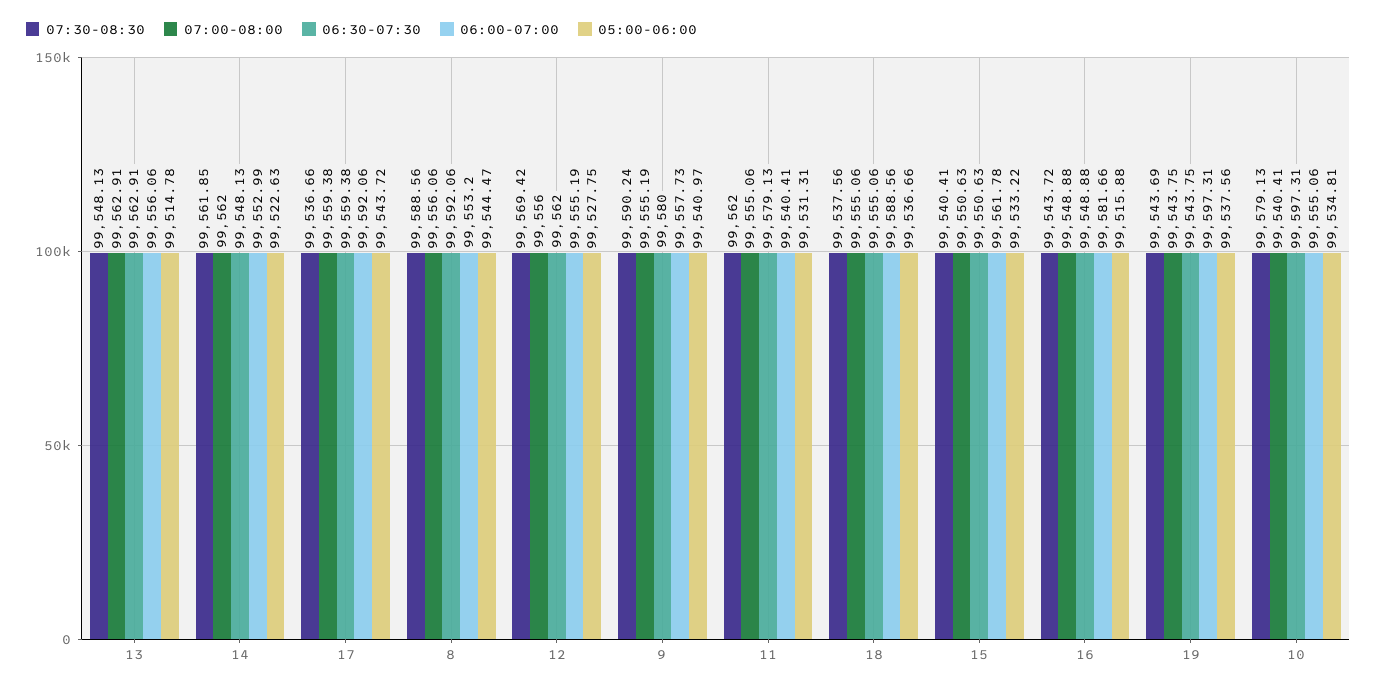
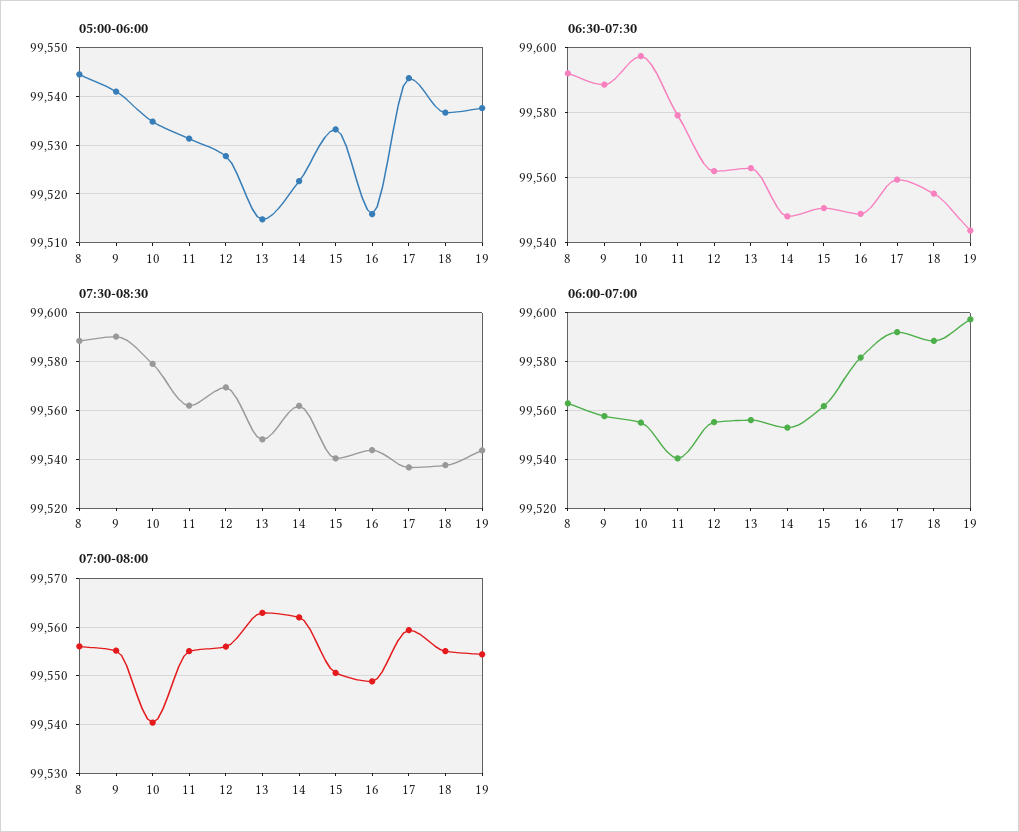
06:00-07:00, 8: 99553.2 -> 99562.5
06:30-07:30, 9: 99580 -> 99588
07:00-08:00, 19: 99543.75 -> 99554

